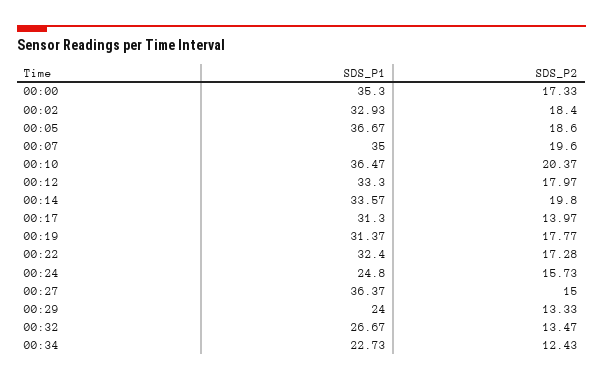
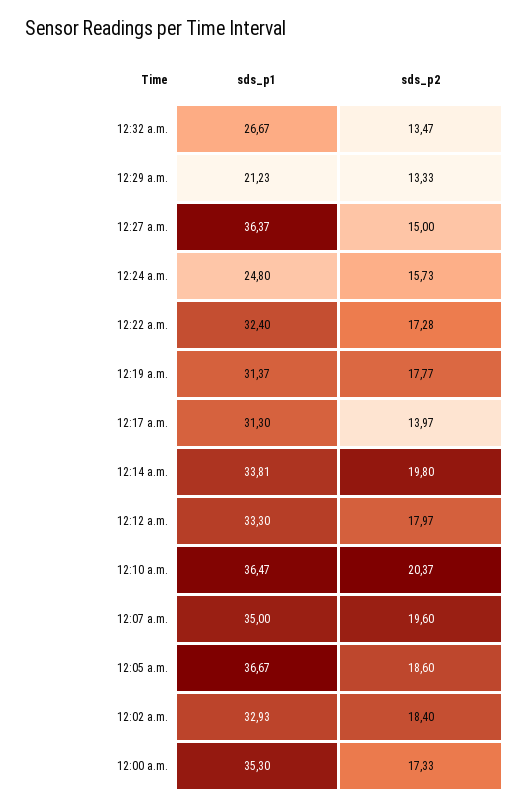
SDS_P1, 00:14: 33.57 -> 33.81
SDS_P1, 00:29: 24 -> 21.23
SDS_P1, 00:34: 22.73 -> none
SDS_P2, 00:34: 12.43 -> none

